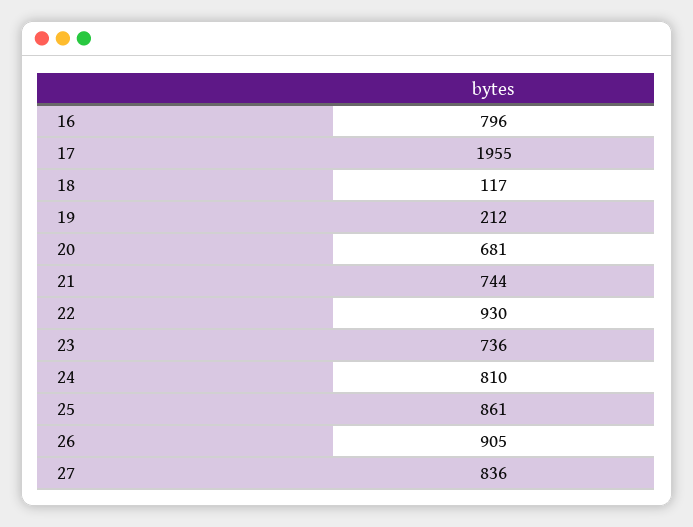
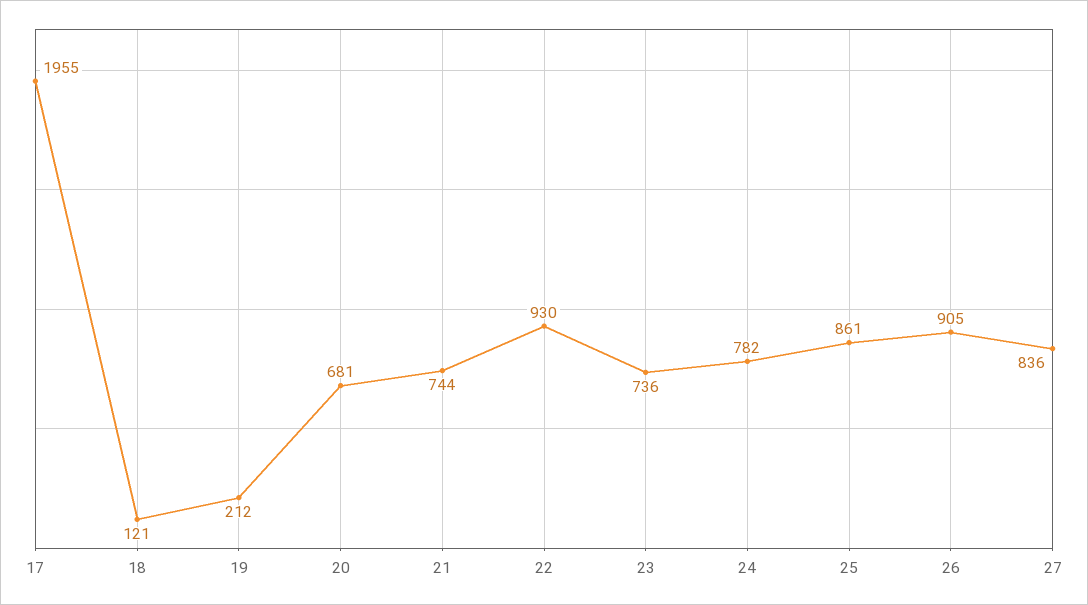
16: 796 -> none
18: 117 -> 121
24: 810 -> 782

